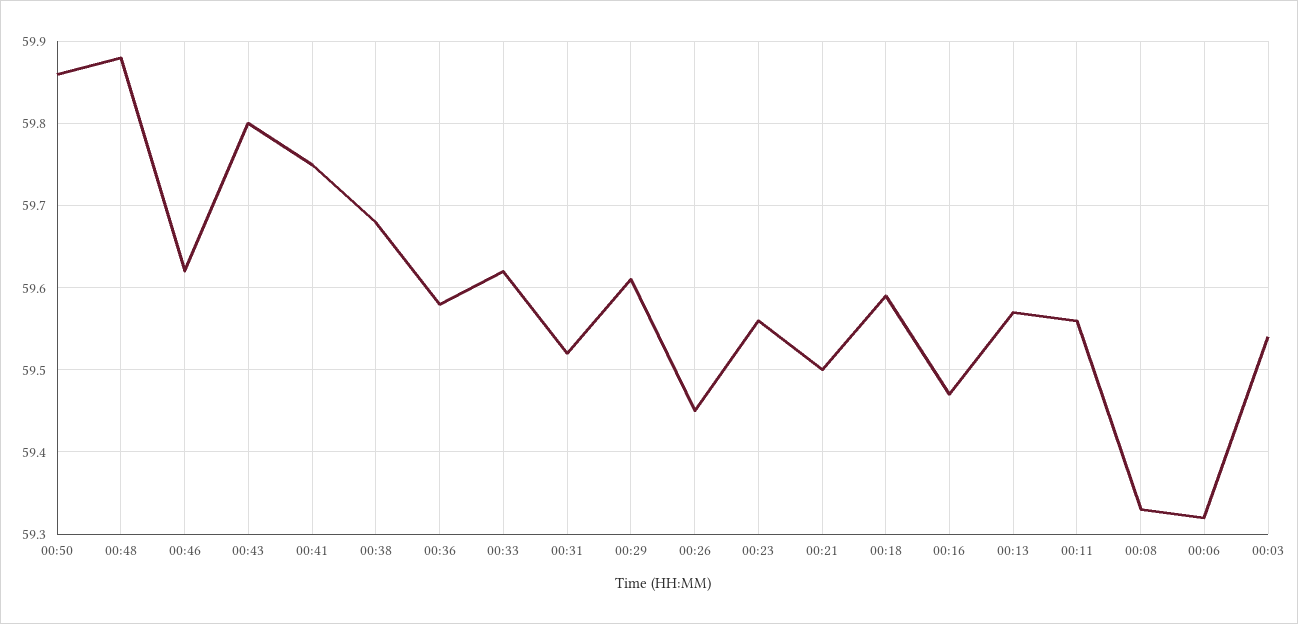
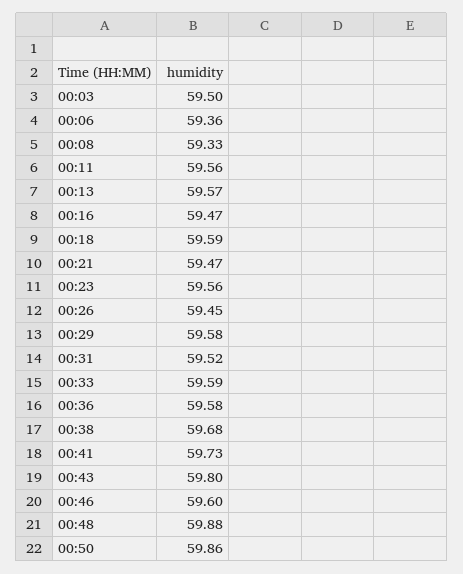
00:46: 59.62 -> 59.6
00:41: 59.75 -> 59.73
00:33: 59.62 -> 59.59
00:29: 59.61 -> 59.58
00:21: 59.5 -> 59.47
00:06: 59.32 -> 59.36
00:03: 59.54 -> 59.5

